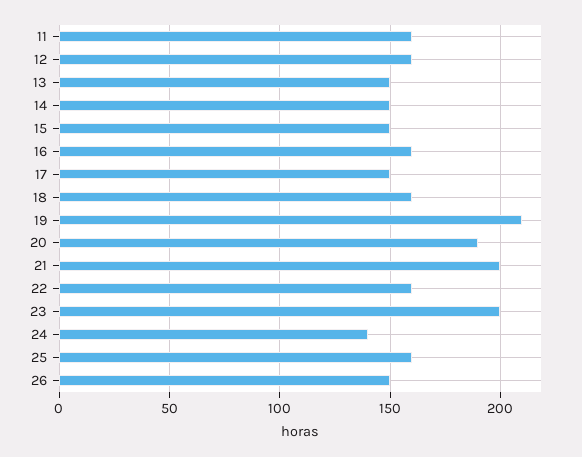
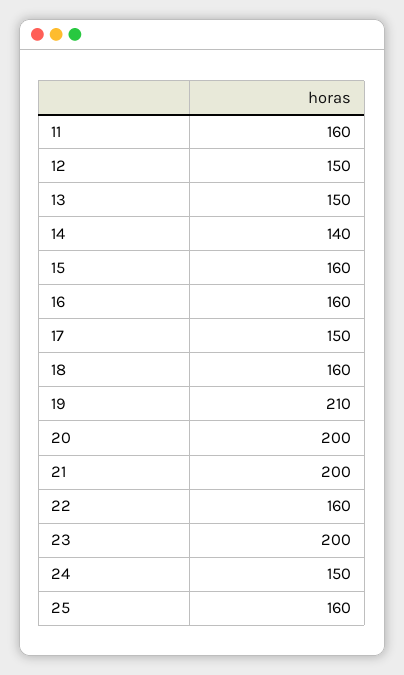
12: 160 -> 150
14: 150 -> 140
15: 150 -> 160
20: 190 -> 200
24: 140 -> 150
26: 150 -> none

